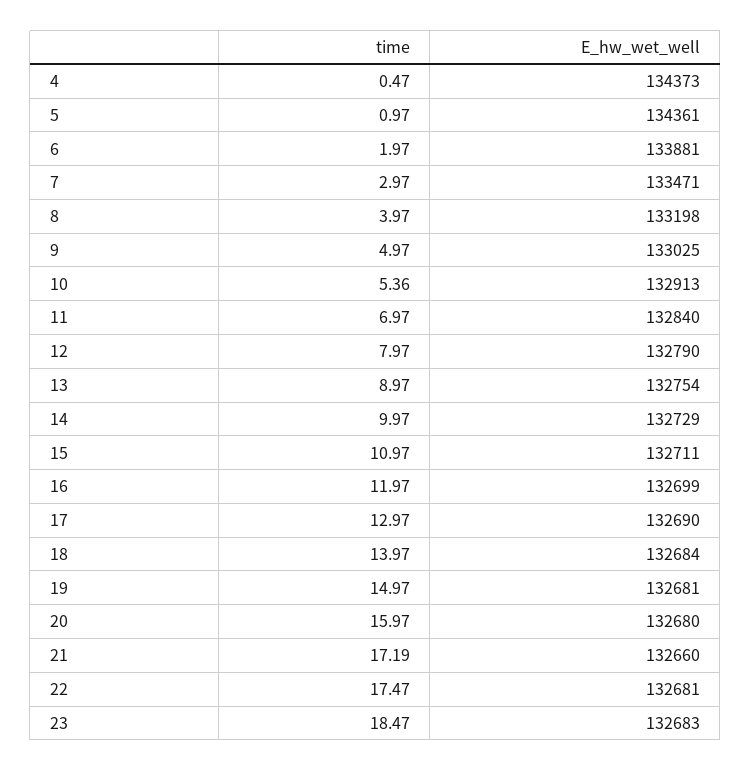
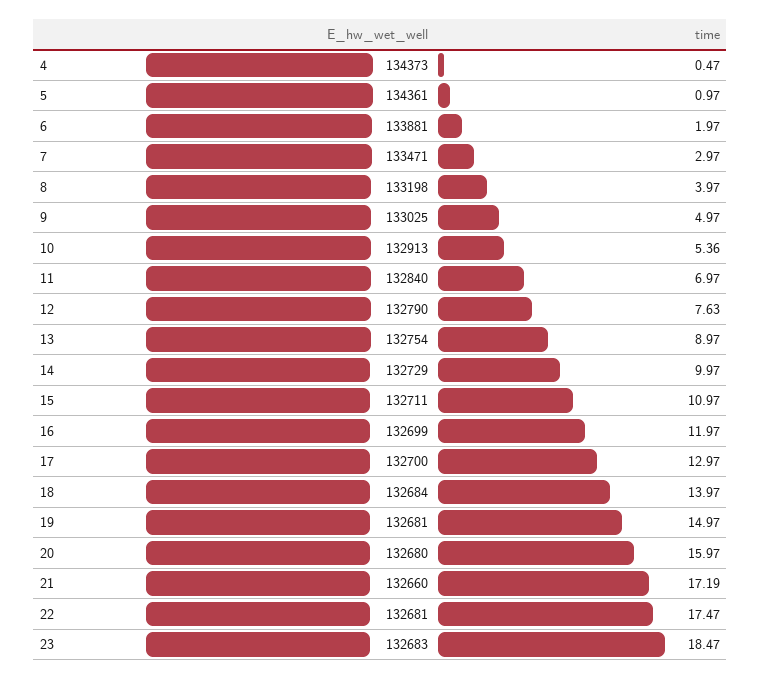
time, 12: 7.97 -> 7.63
E_hw_wet_well, 17: 132690 -> 132700

